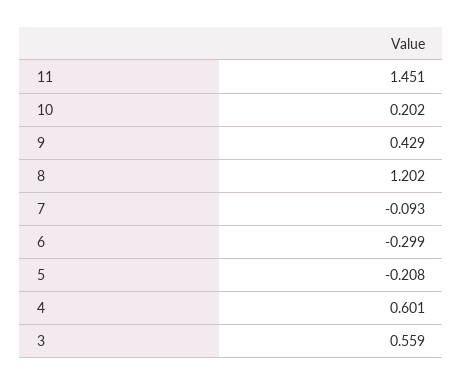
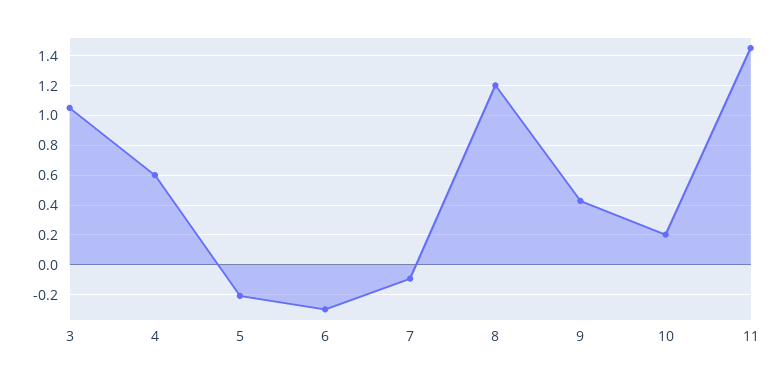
3: 0.559 -> 1.05

